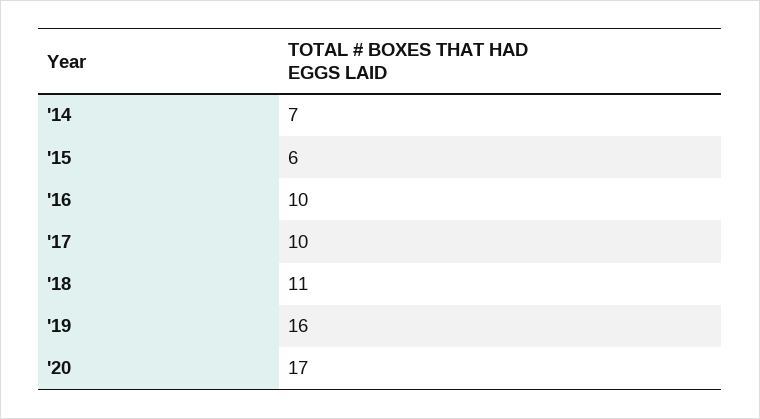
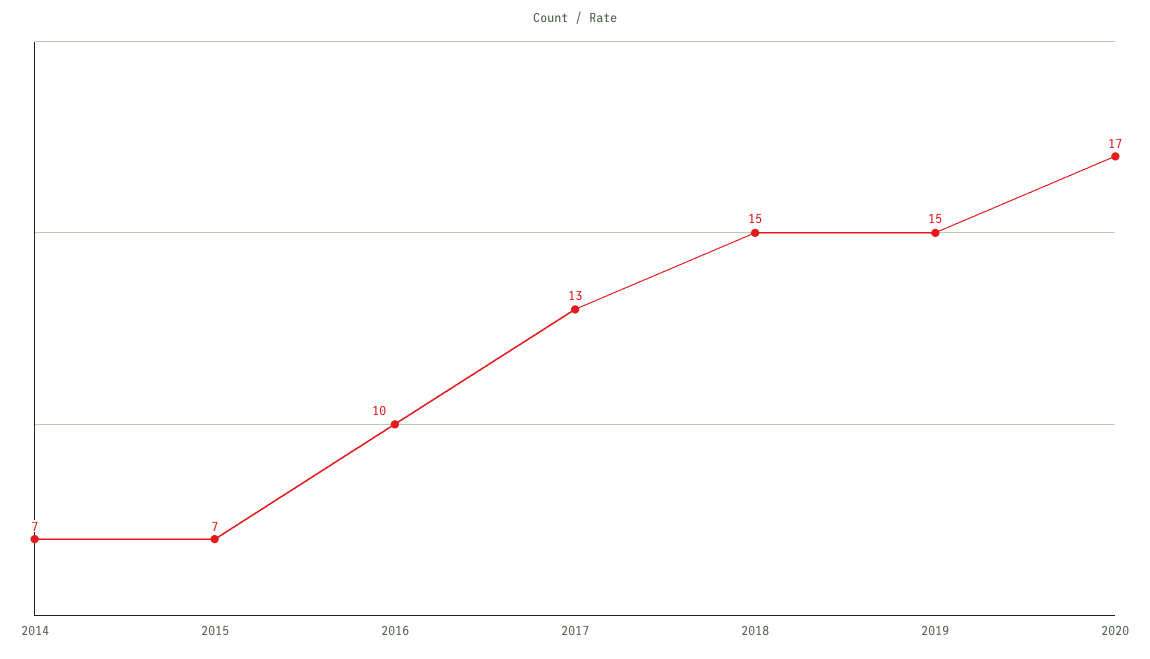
'15: 6 -> 7
'17: 10 -> 13
'18: 11 -> 15
'19: 16 -> 15

